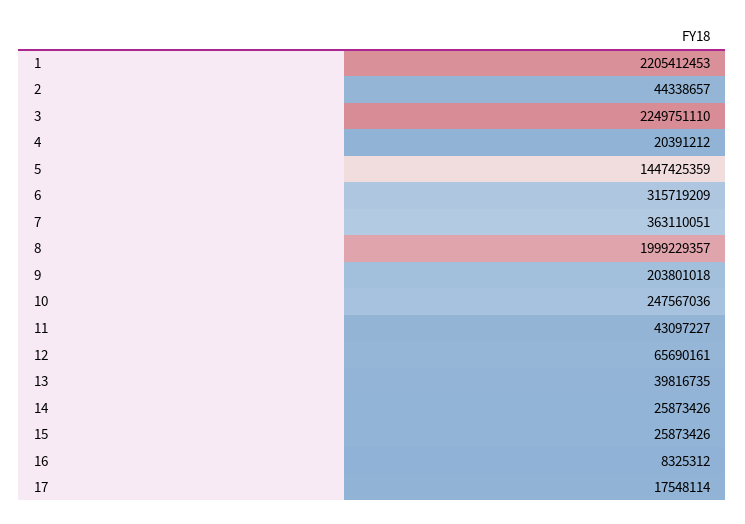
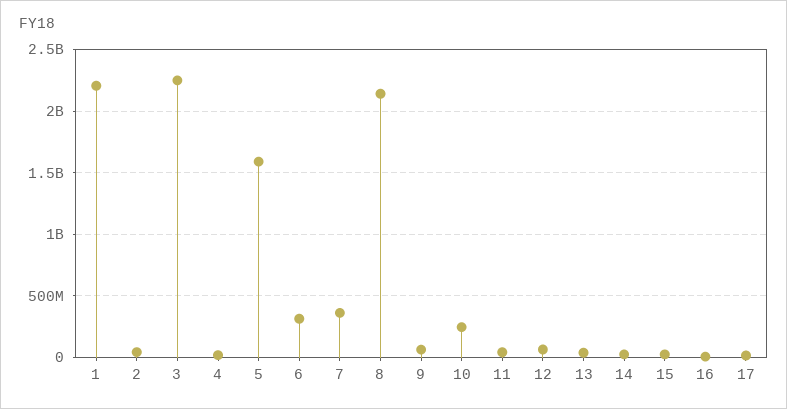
5: 1447425359 -> 1600000000
8: 1999229357 -> 2150000000
9: 203801018 -> 50000000

